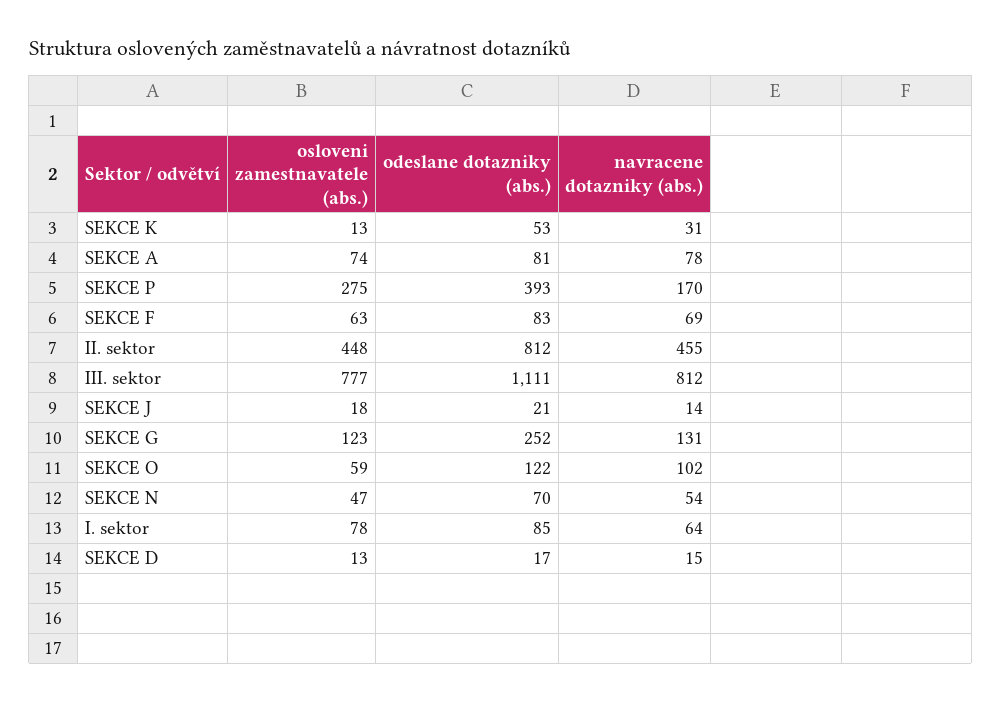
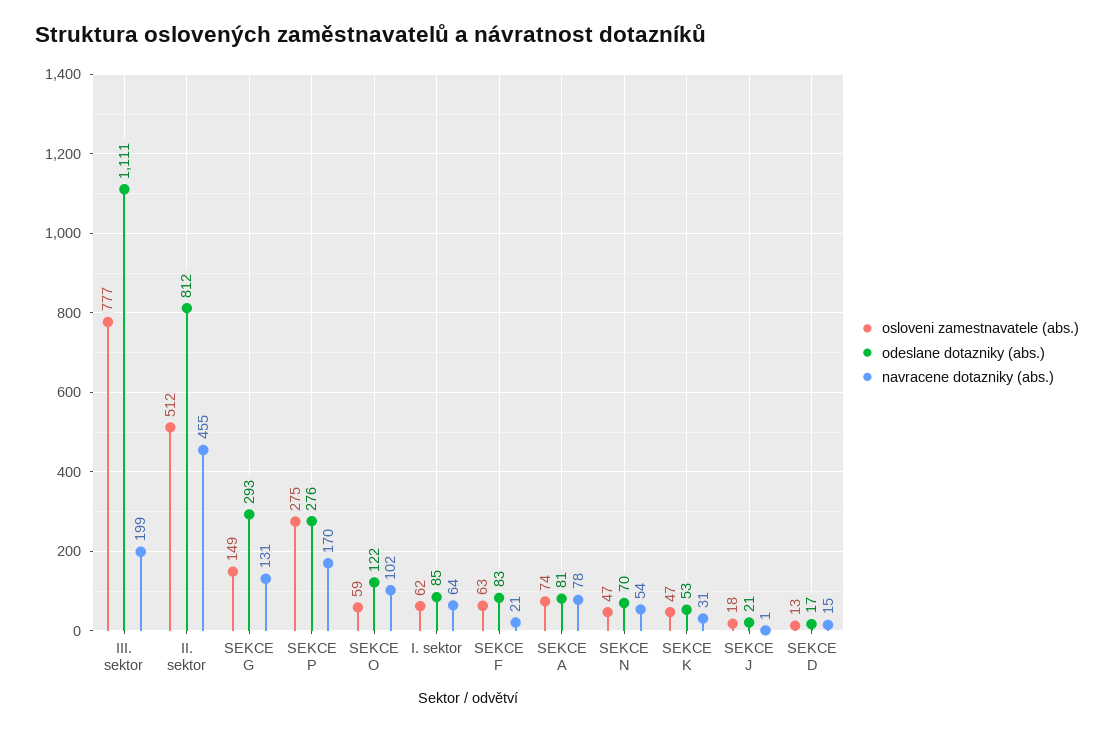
osloveni zamestnavatele (abs.), SEKCE K: 13 -> 47
odeslane dotazniky (abs.), SEKCE P: 393 -> 276
navracene dotazniky (abs.), SEKCE F: 69 -> 21
osloveni zamestnavatele (abs.), II. sektor: 448 -> 512
navracene dotazniky (abs.), III. sektor: 812 -> 199
navracene dotazniky (abs.), SEKCE J: 14 -> 1
osloveni zamestnavatele (abs.), SEKCE G: 123 -> 149
odeslane dotazniky (abs.), SEKCE G: 252 -> 293
osloveni zamestnavatele (abs.), I. sektor: 78 -> 62

